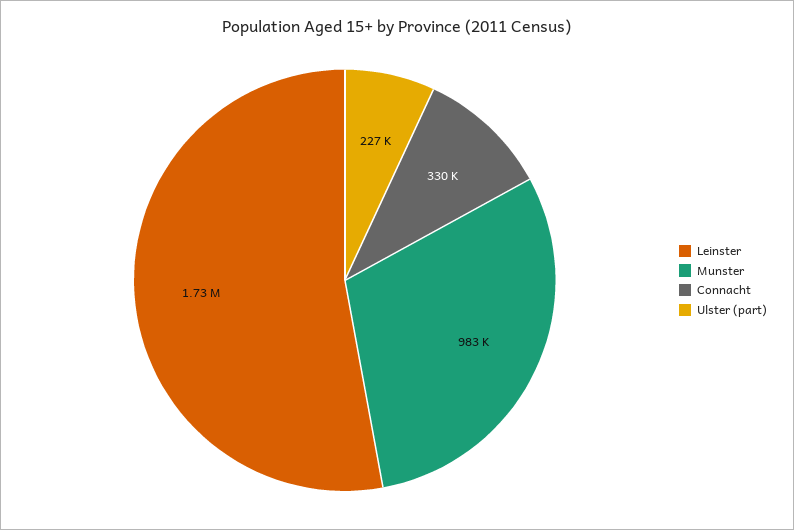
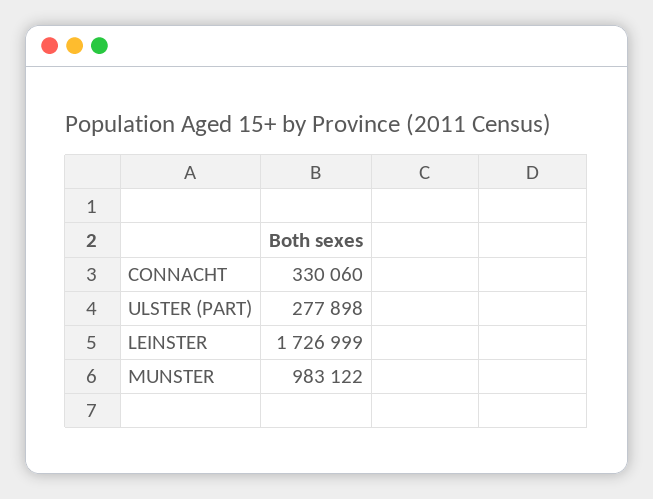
Ulster (part): 227000 -> 277898

